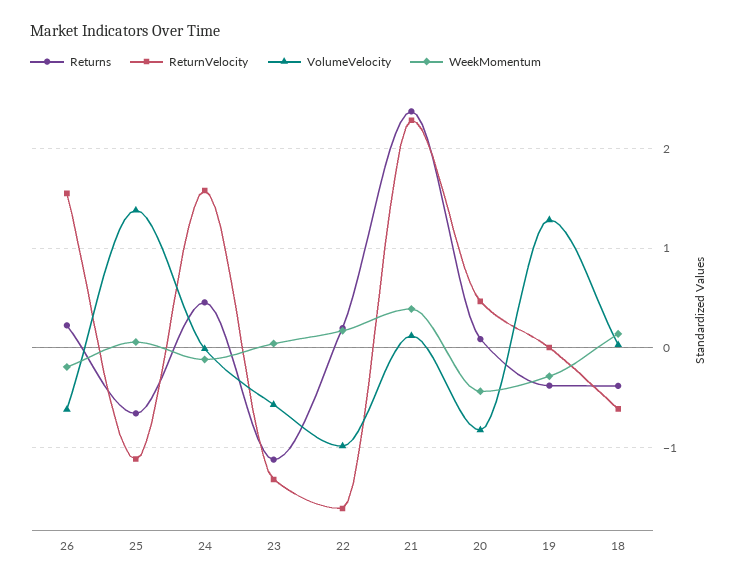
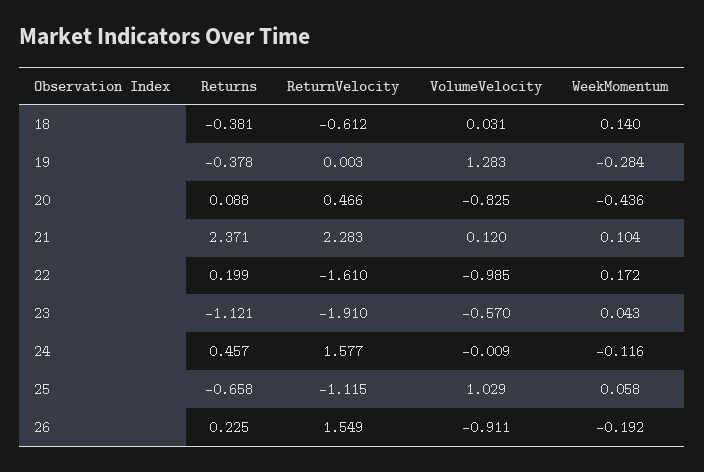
VolumeVelocity, 26: -0.6 -> -0.911
VolumeVelocity, 25: 1.4 -> 1.029
ReturnVelocity, 23: -1.3 -> -1.91
WeekMomentum, 21: 0.4 -> 0.104

